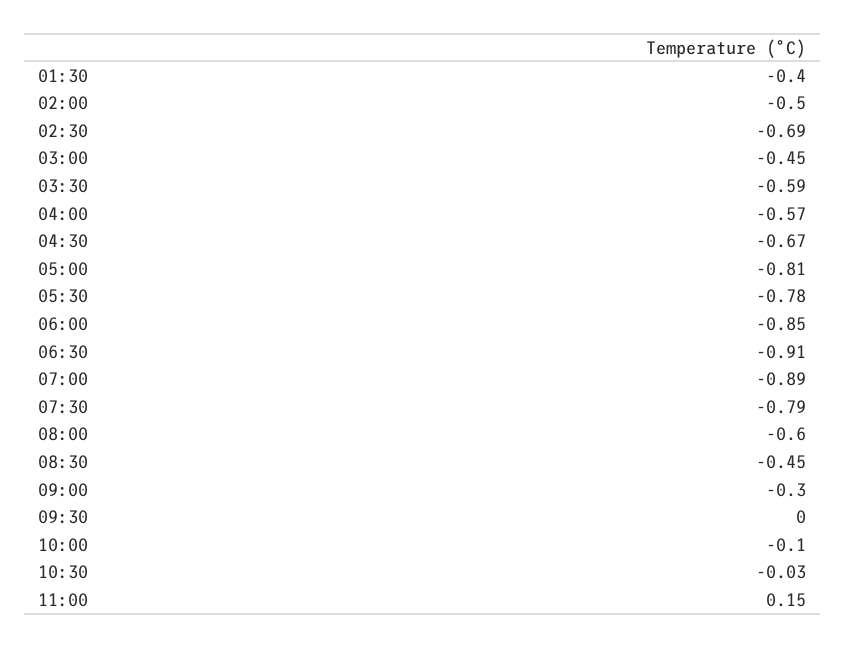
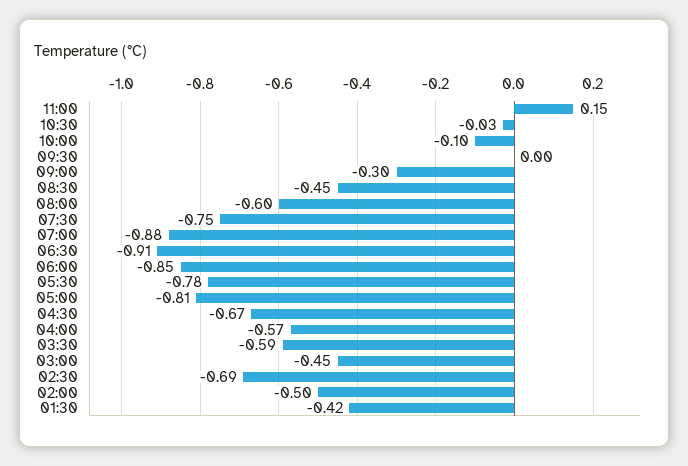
01:30: -0.4 -> -0.42
07:00: -0.89 -> -0.88
07:30: -0.79 -> -0.75

